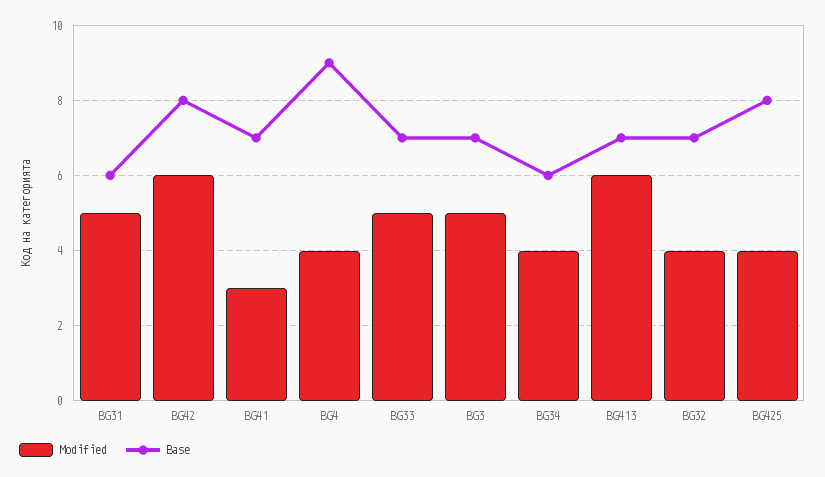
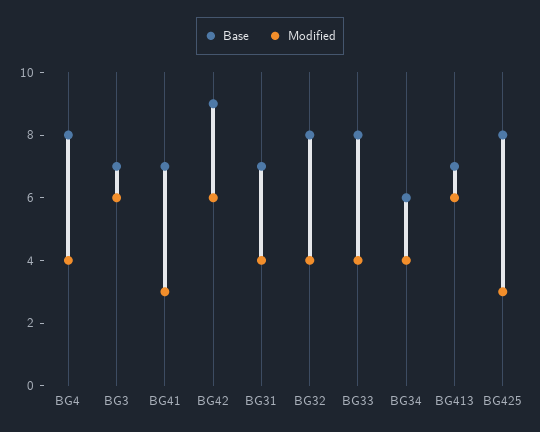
Modified, BG31: 5 -> 4
Base, BG31: 6 -> 7
Base, BG42: 8 -> 9
Base, BG4: 9 -> 8
Modified, BG33: 5 -> 4
Base, BG33: 7 -> 8
Modified, BG3: 5 -> 6
Base, BG32: 7 -> 8
Modified, BG425: 4 -> 3

